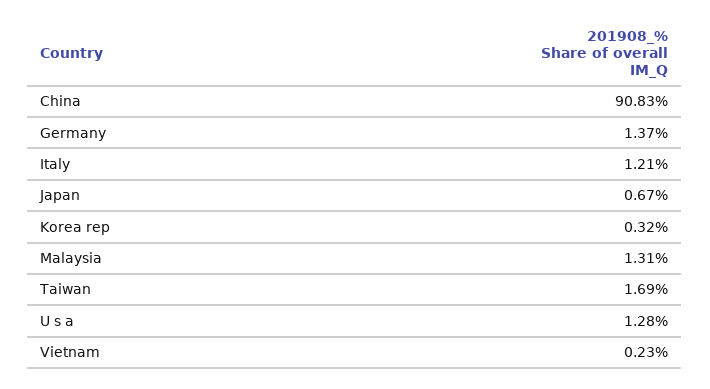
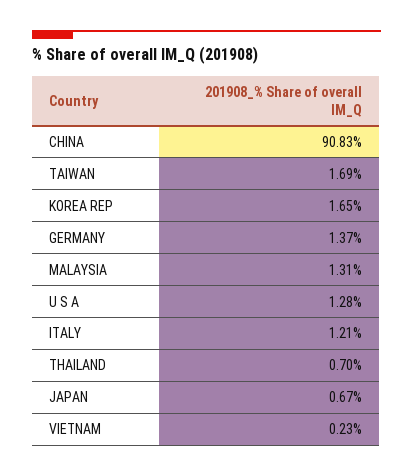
Korea rep: 0.32 -> 1.65
THAILAND: none -> 0.7

